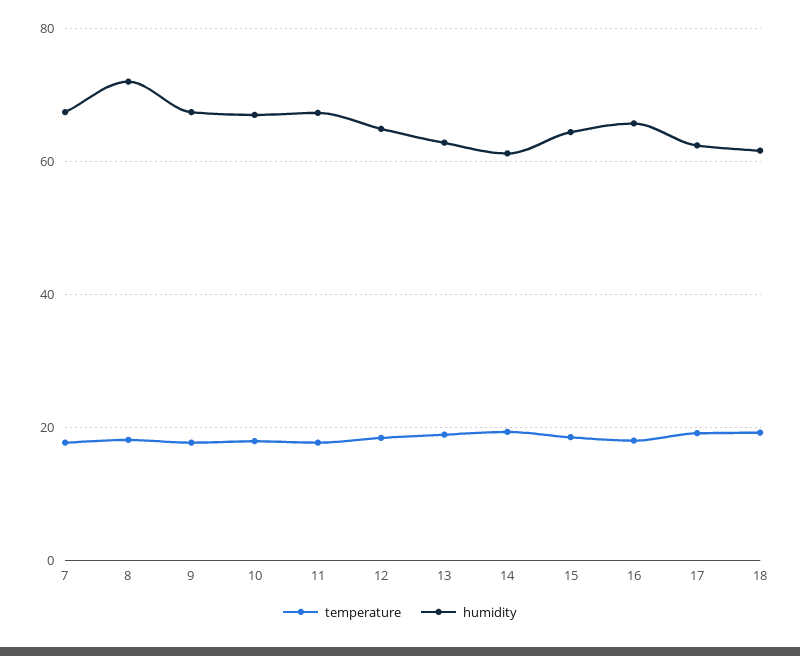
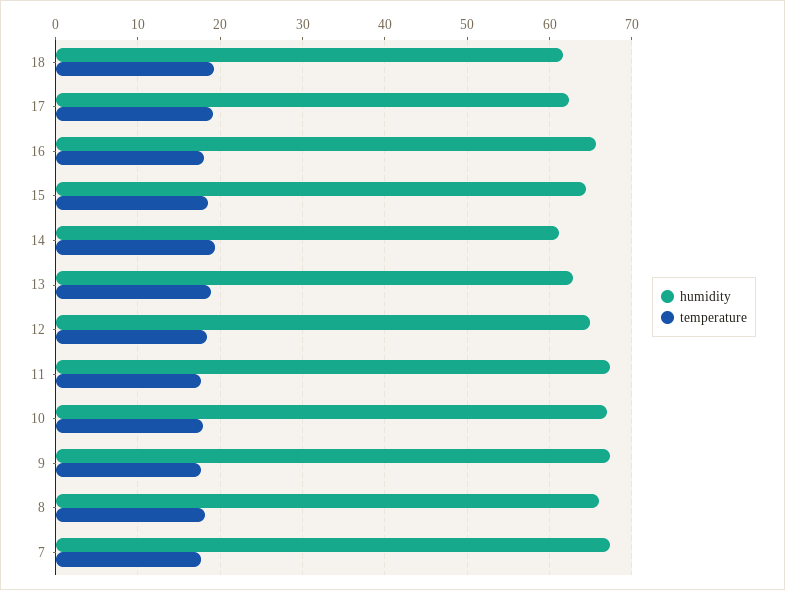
humidity, 8: 72 -> 66

